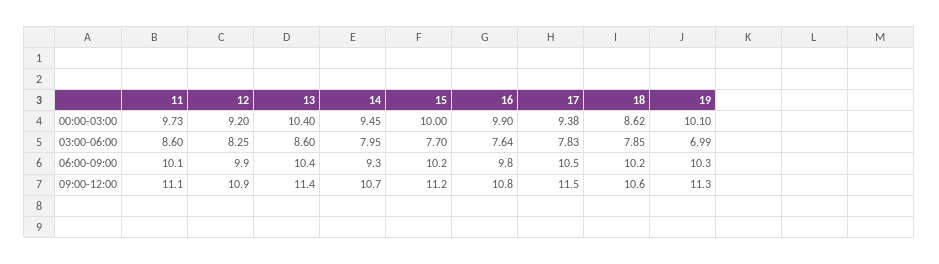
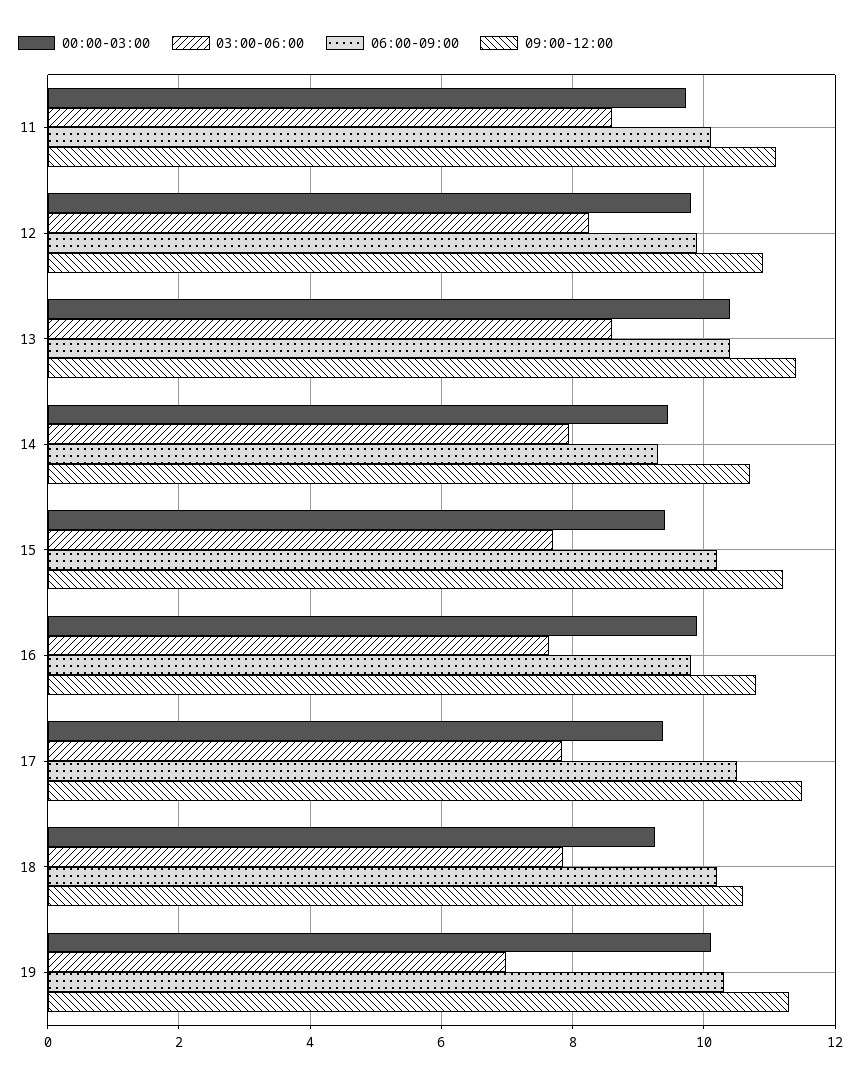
00:00-03:00, 12: 9.2 -> 9.8
00:00-03:00, 15: 10 -> 9.4
00:00-03:00, 18: 8.62 -> 9.2

